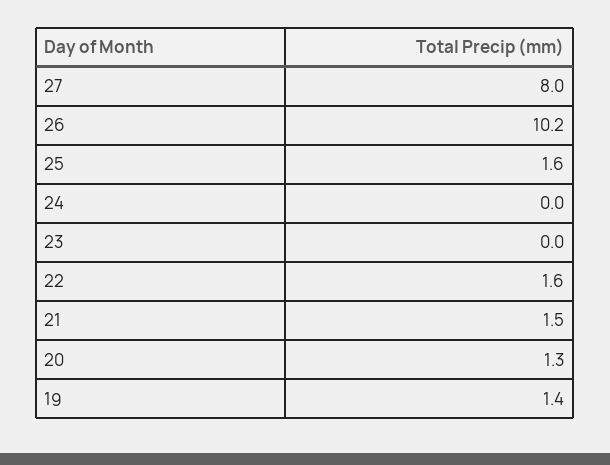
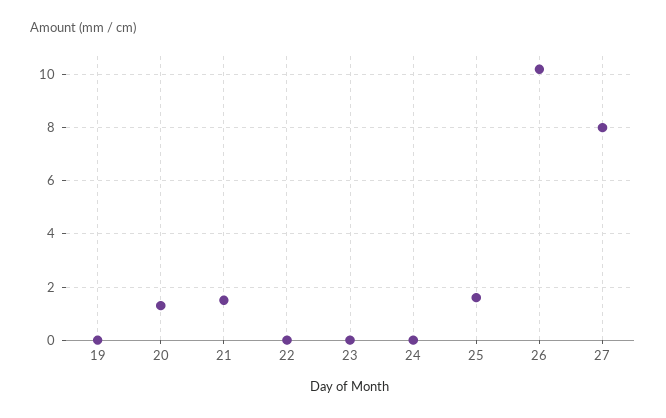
22: 1.6 -> 0
19: 1.4 -> 0

